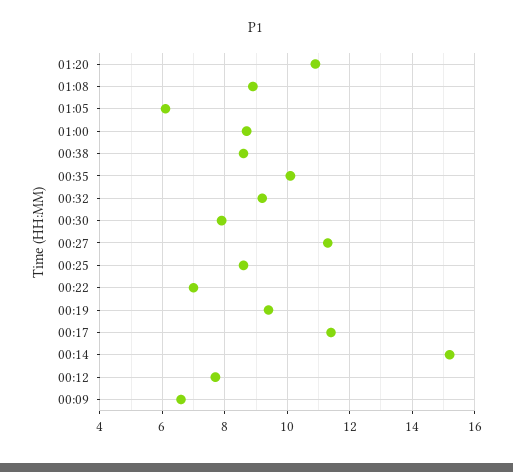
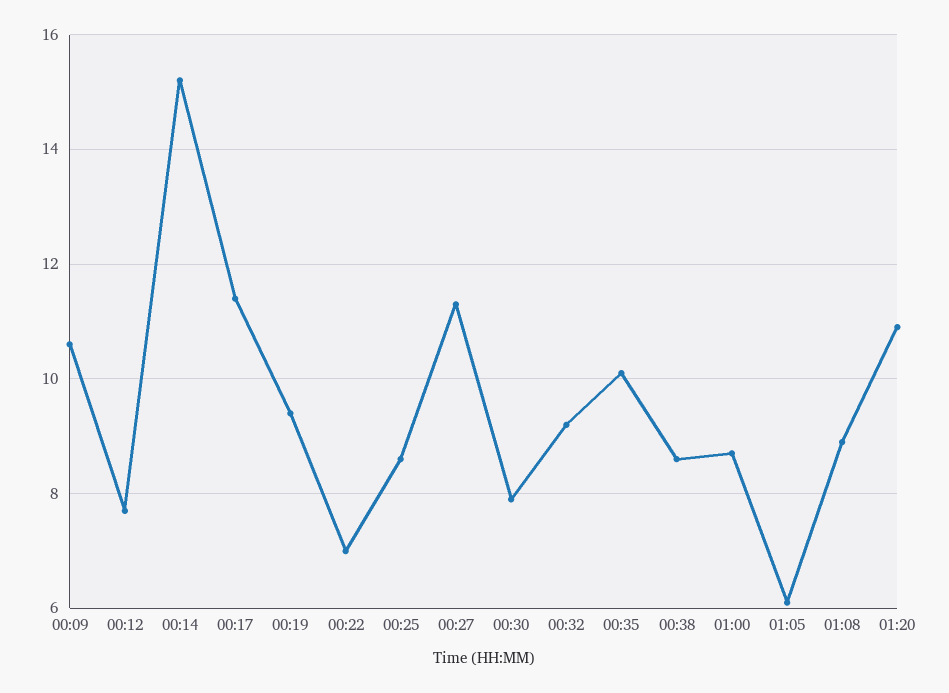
00:09: 6.5 -> 10.5

